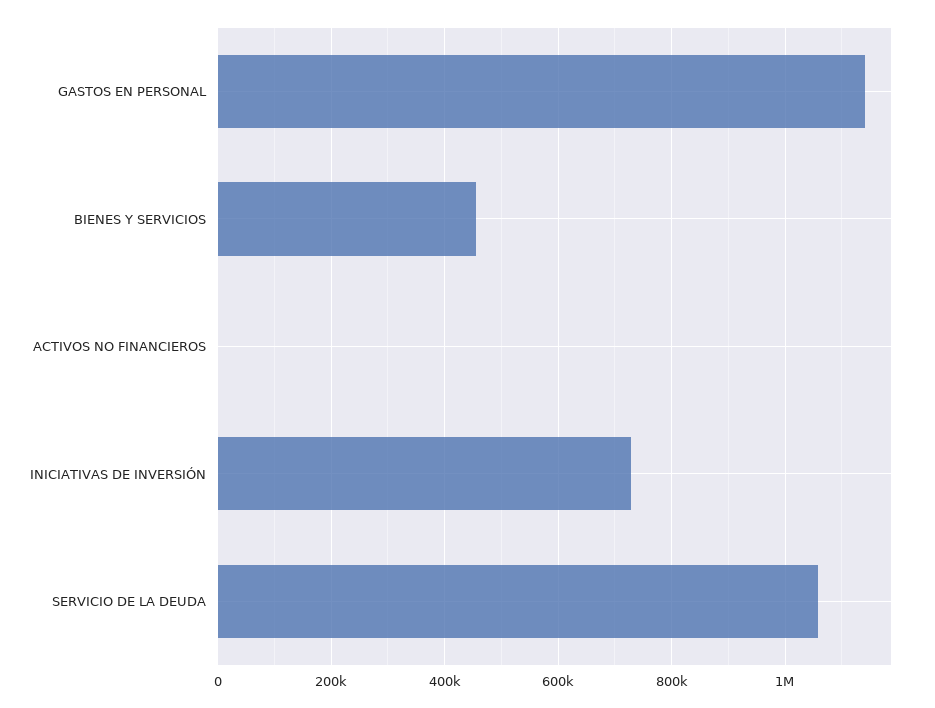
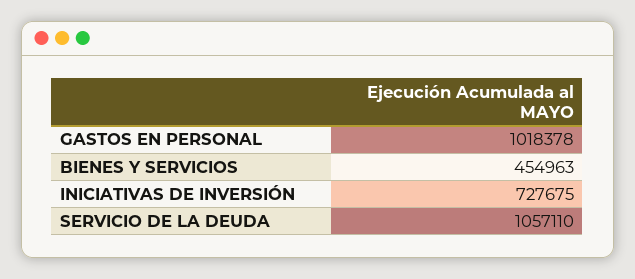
GASTOS EN PERSONAL: 1140000 -> 1018378
ACTIVOS NO FINANCIEROS: 0 -> none

